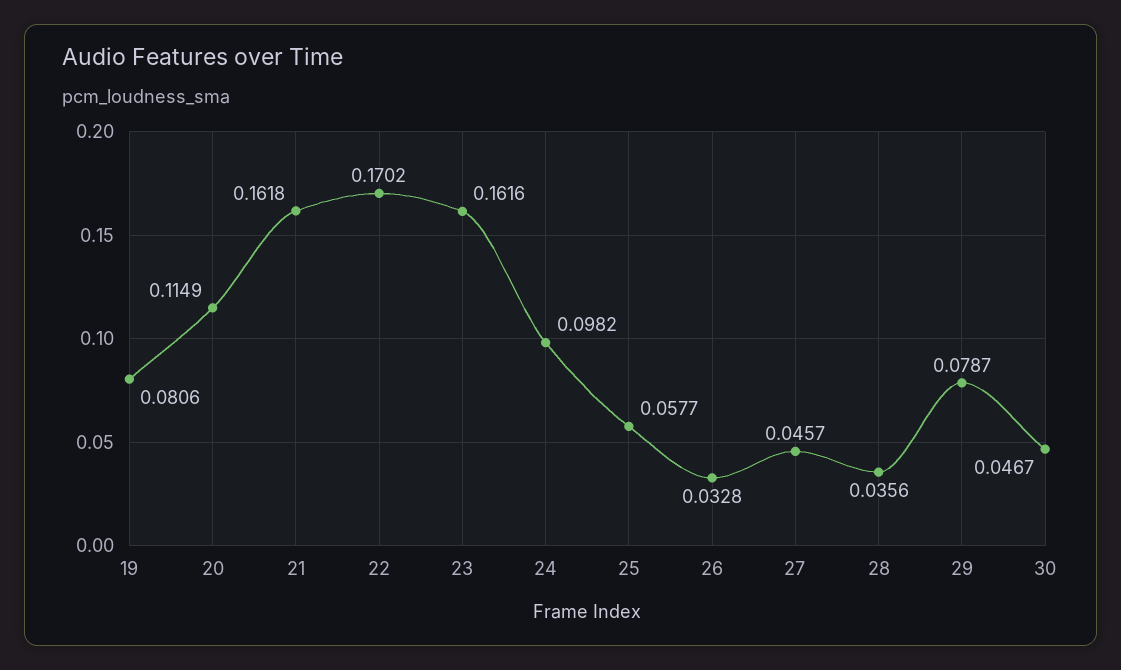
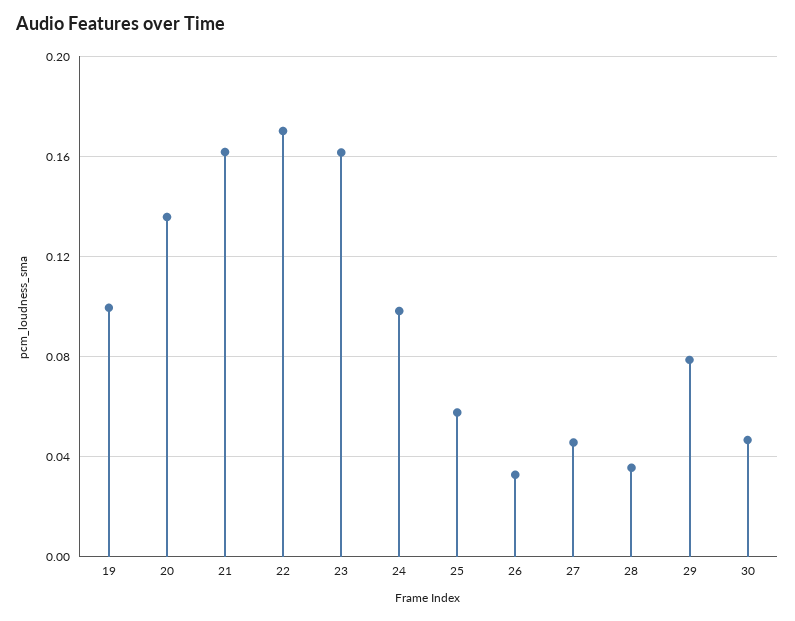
19: 0.0806 -> 0.1
20: 0.1149 -> 0.135

